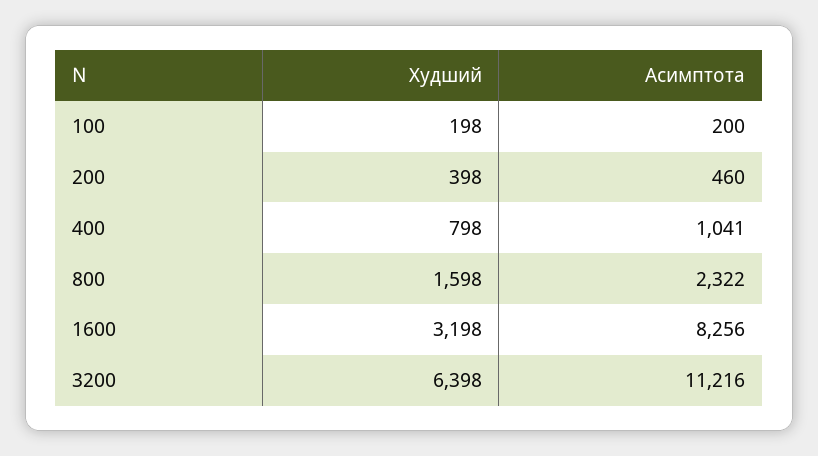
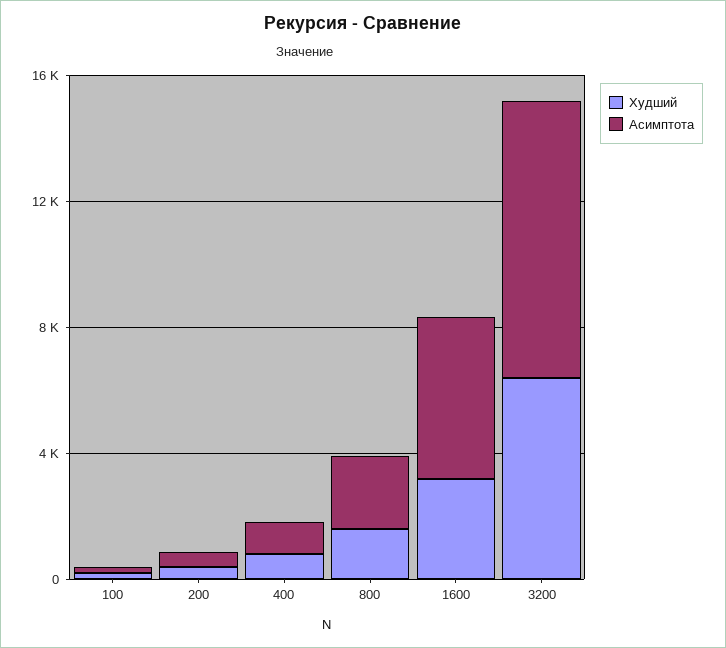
Асимптота, 1600: 8256 -> 5000
Асимптота, 3200: 11216 -> 9000

